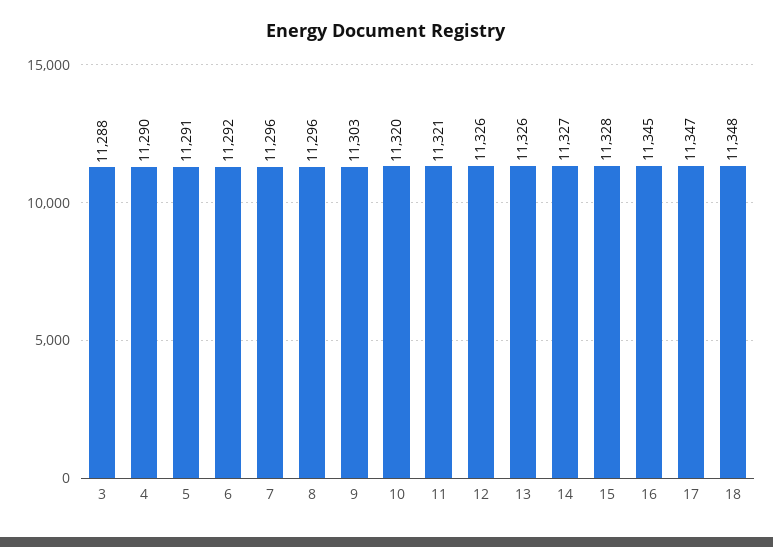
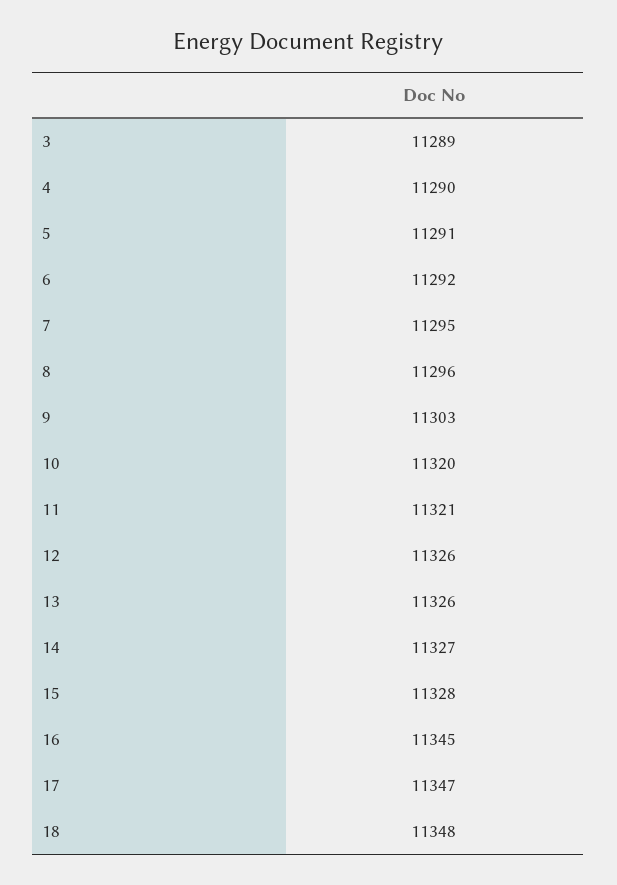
3: 11288 -> 11289
7: 11296 -> 11295

